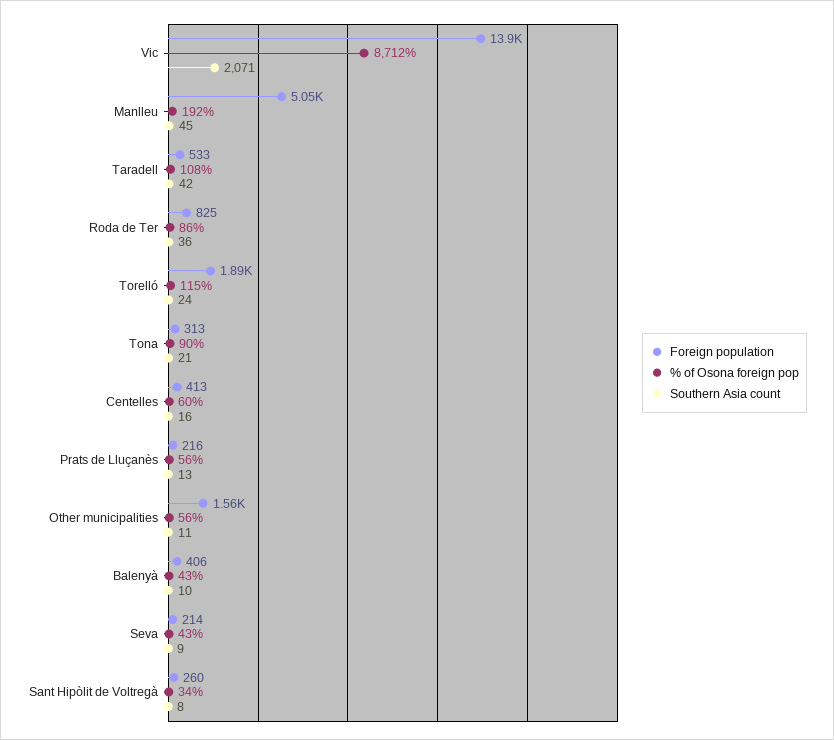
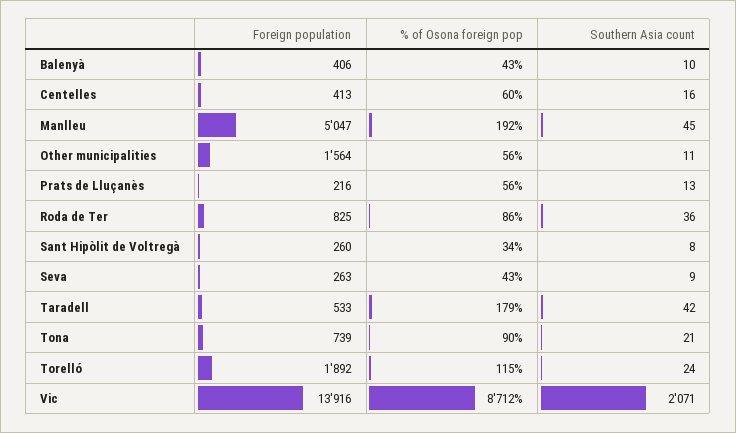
% of Osona foreign pop, Taradell: 108 -> 179
Foreign population, Tona: 313 -> 739
Foreign population, Seva: 214 -> 263

